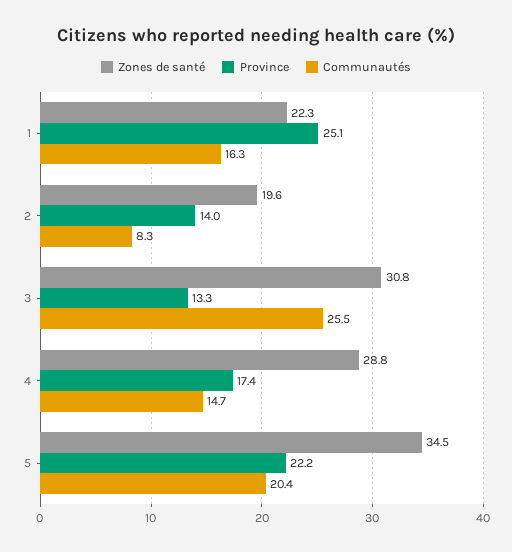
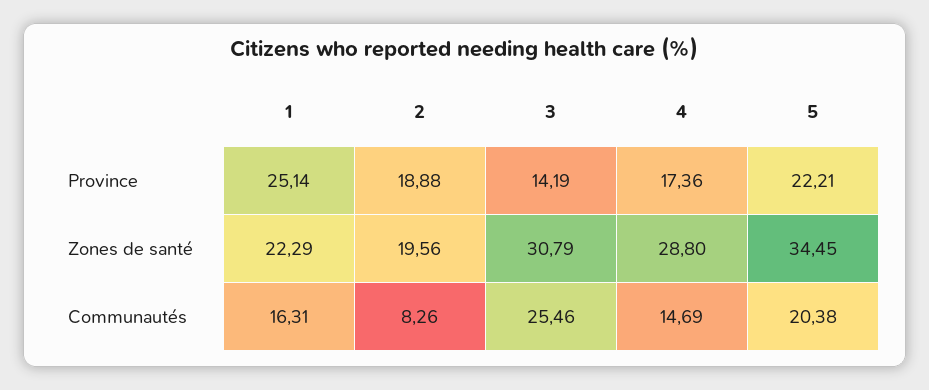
Province, 2: 14 -> 18.88
Province, 3: 13.3 -> 14.19

